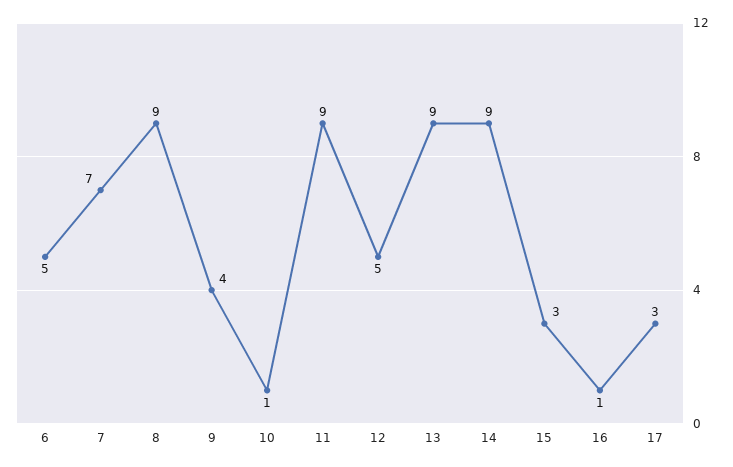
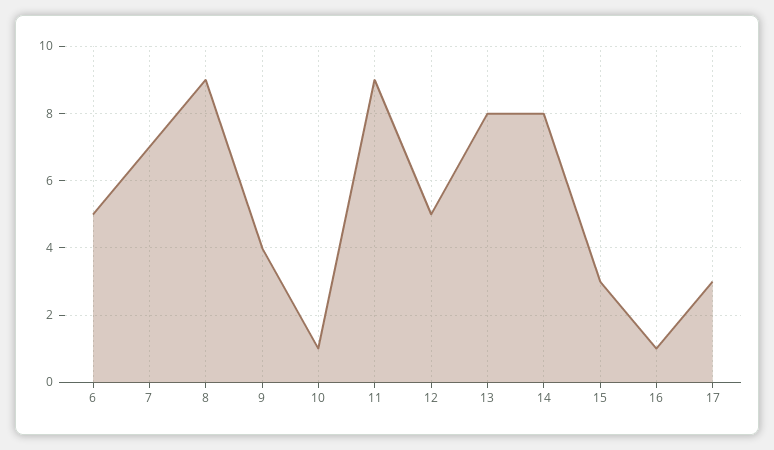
13: 9 -> 8
14: 9 -> 8

